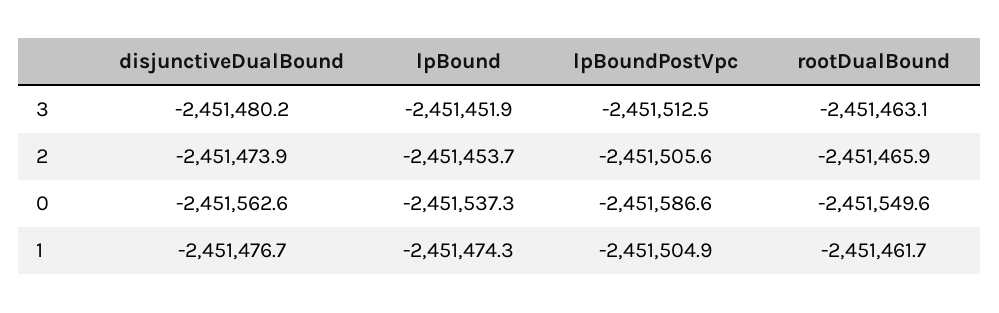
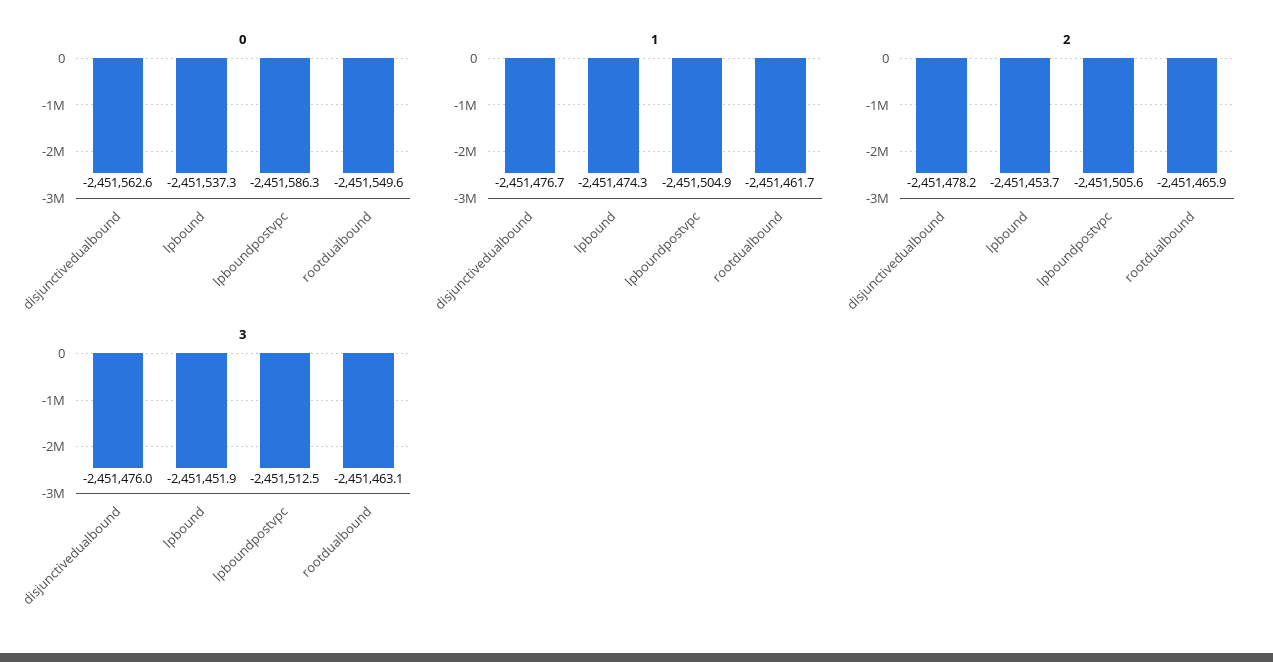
3, disjunctiveDualBound: -2451480.2 -> -2451476
2, disjunctiveDualBound: -2451473.9 -> -2451478.2
0, lpBoundPostVpc: -2451586.6 -> -2451586.3

